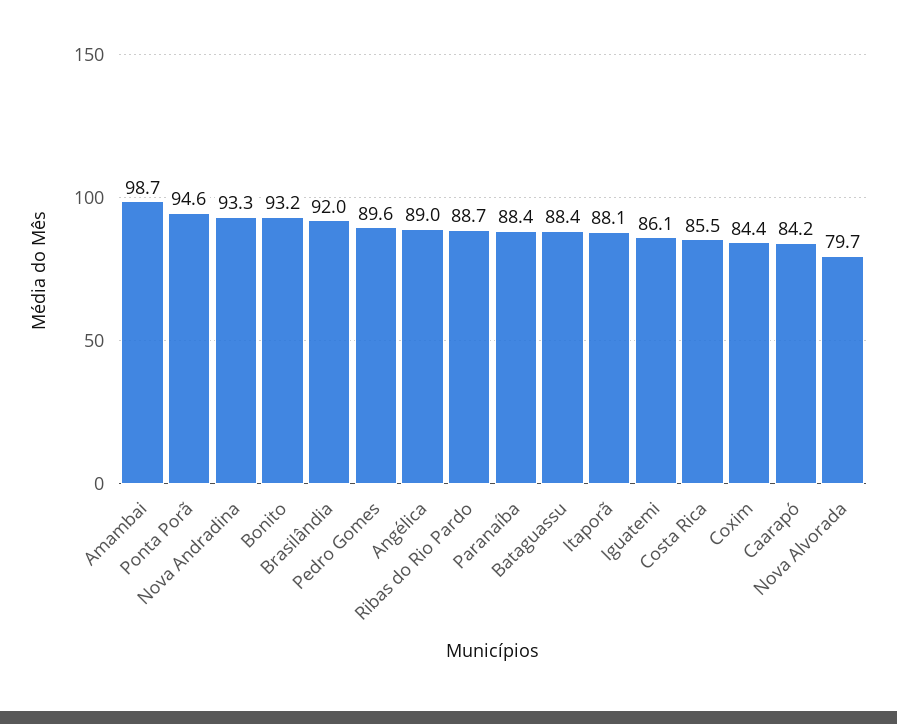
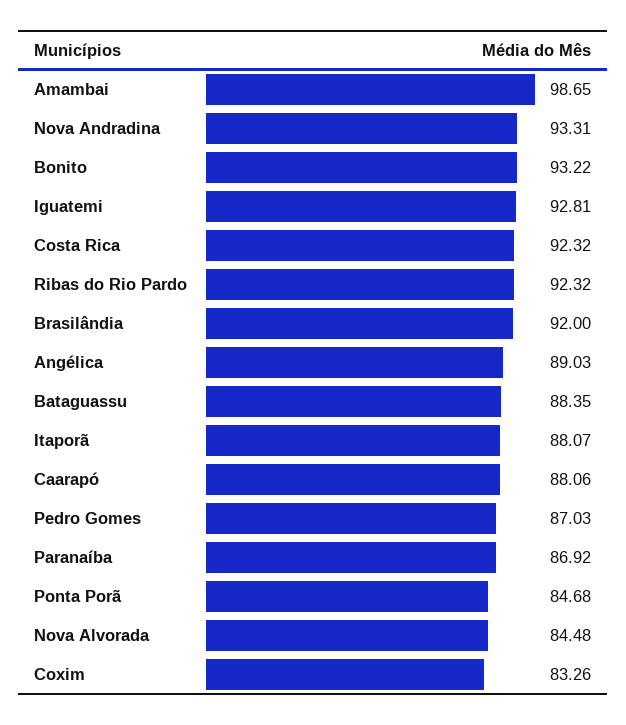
Ponta Porã: 94.6 -> 84.68
Pedro Gomes: 89.6 -> 87.03
Ribas do Rio Pardo: 88.7 -> 92.32
Paranaíba: 88.4 -> 86.92
Iguatemi: 86.1 -> 92.81
Costa Rica: 85.5 -> 92.32
Coxim: 84.4 -> 83.26
Caarapó: 84.2 -> 88.06
Nova Alvorada: 79.7 -> 84.48

